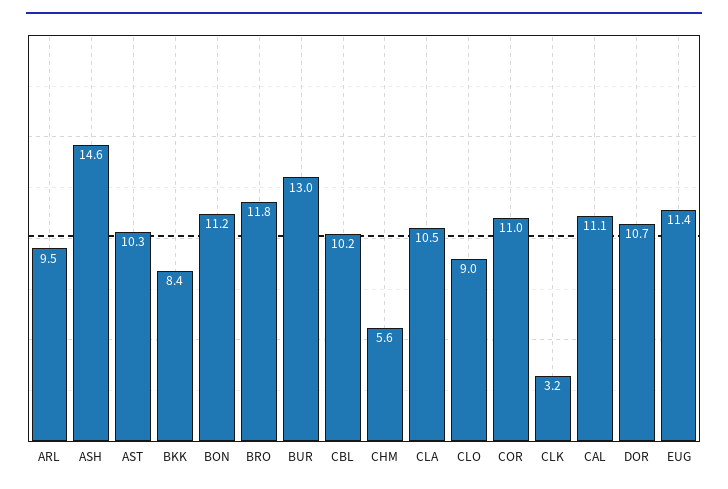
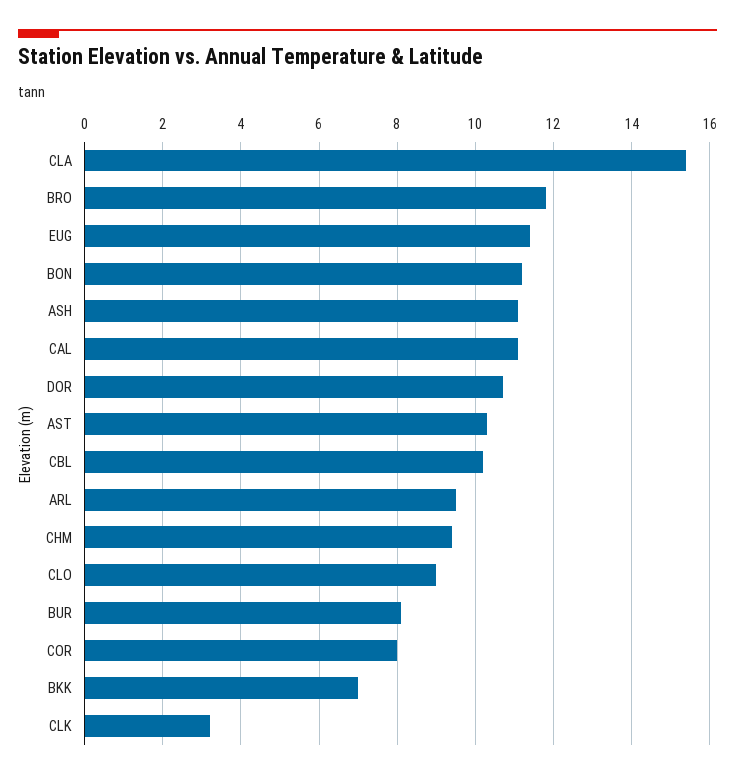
ASH: 14.6 -> 11
BKK: 8.4 -> 7
BUR: 13 -> 8
CHM: 5.6 -> 9.5
CLA: 10.5 -> 15.5
COR: 11 -> 8

